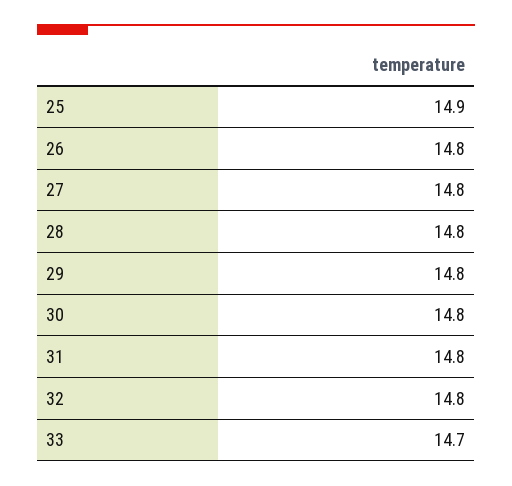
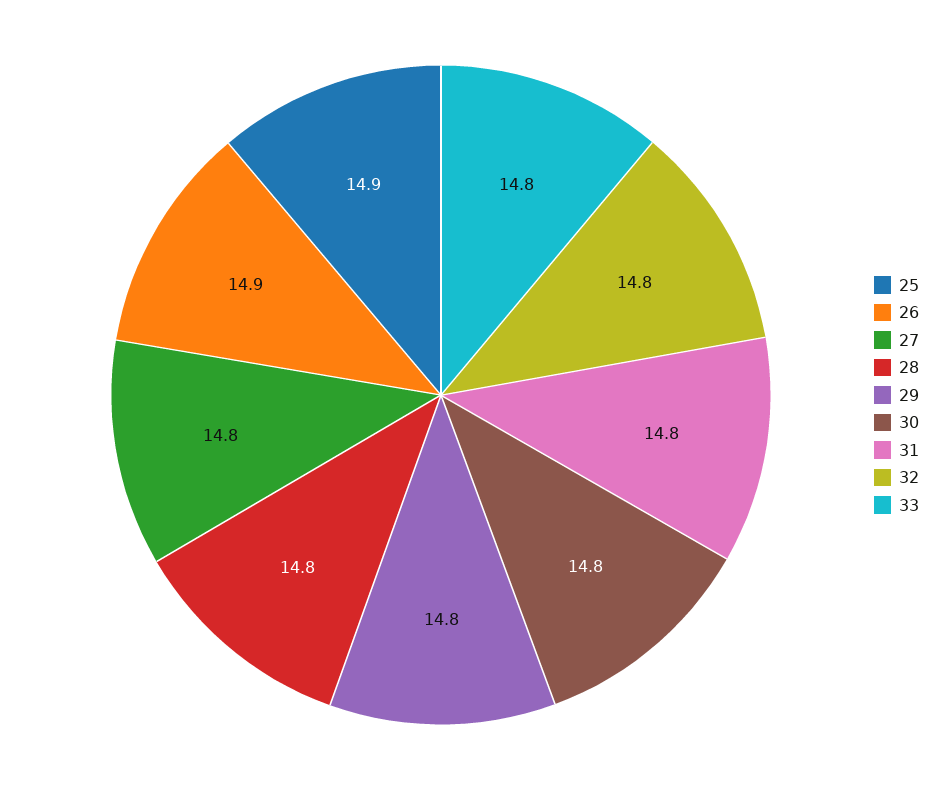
26: 14.8 -> 14.9
33: 14.7 -> 14.8

